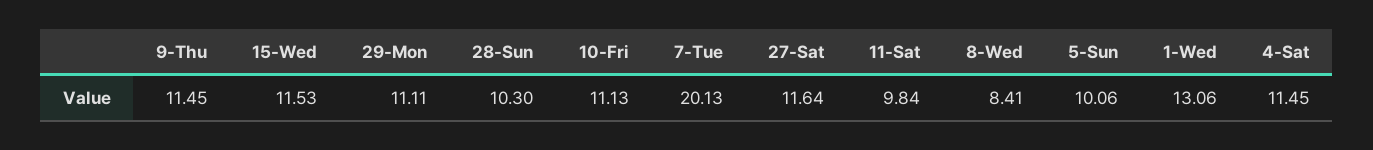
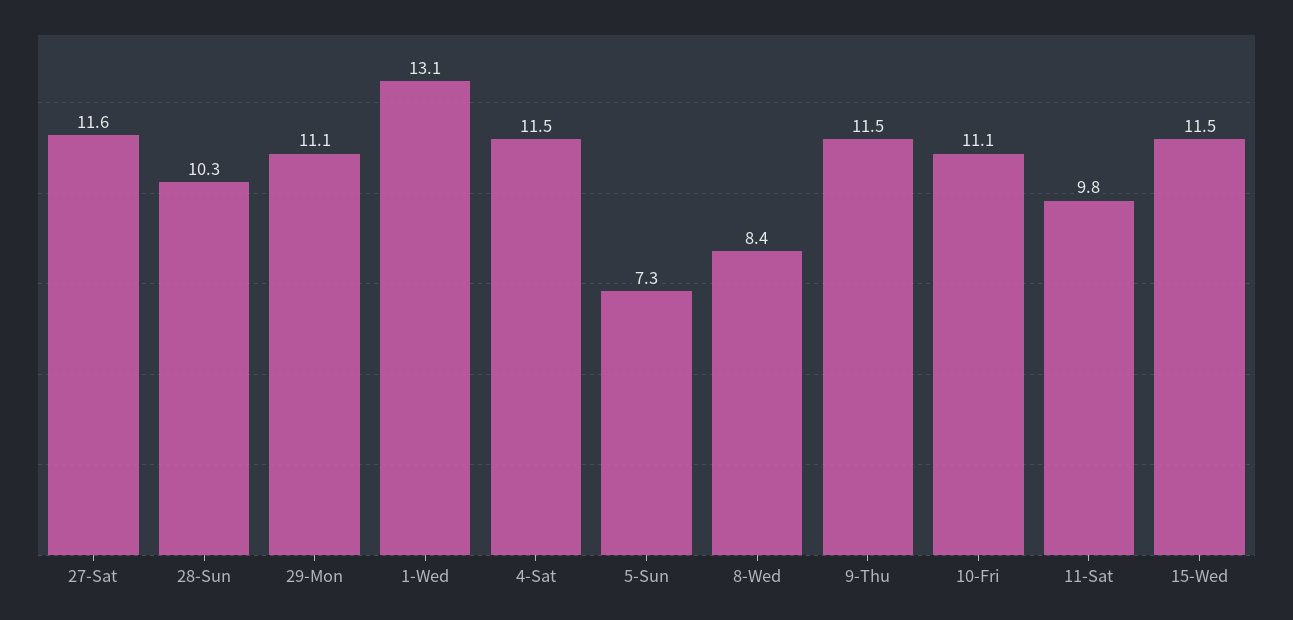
7-Tue: 20.13 -> none
5-Sun: 10.06 -> 7.3

